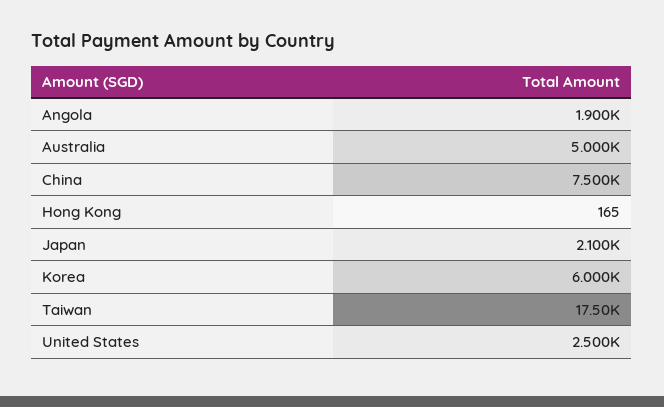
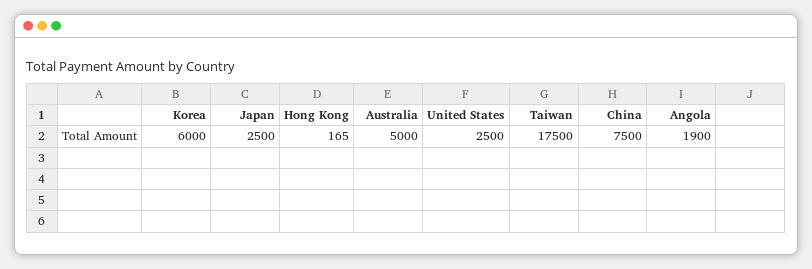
Japan: 2100 -> 2500

